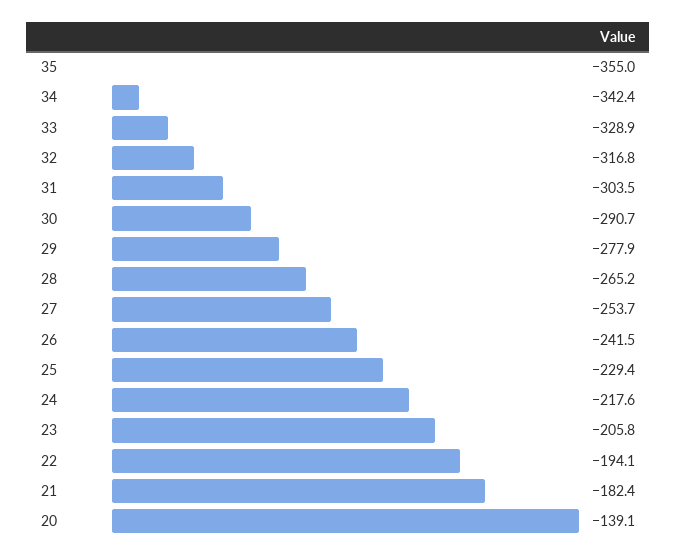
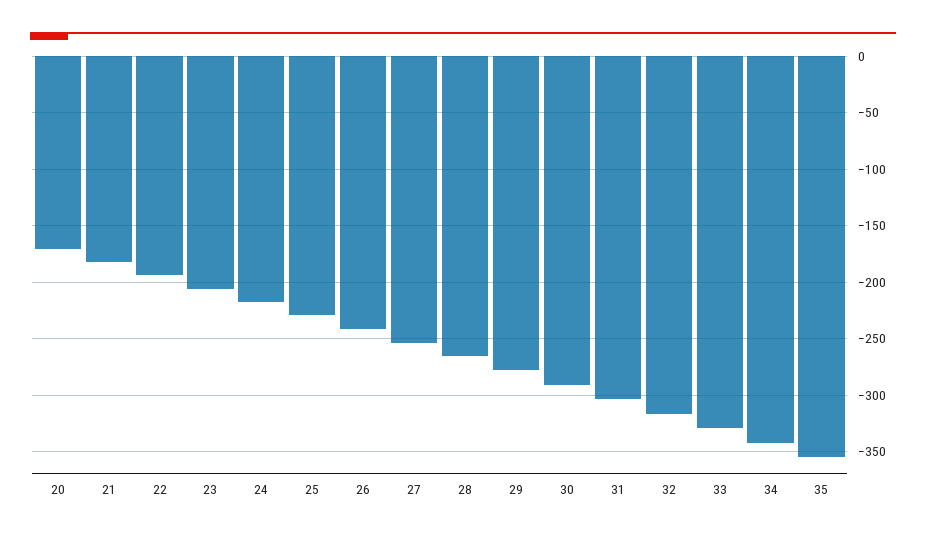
20: -139.1 -> -170

